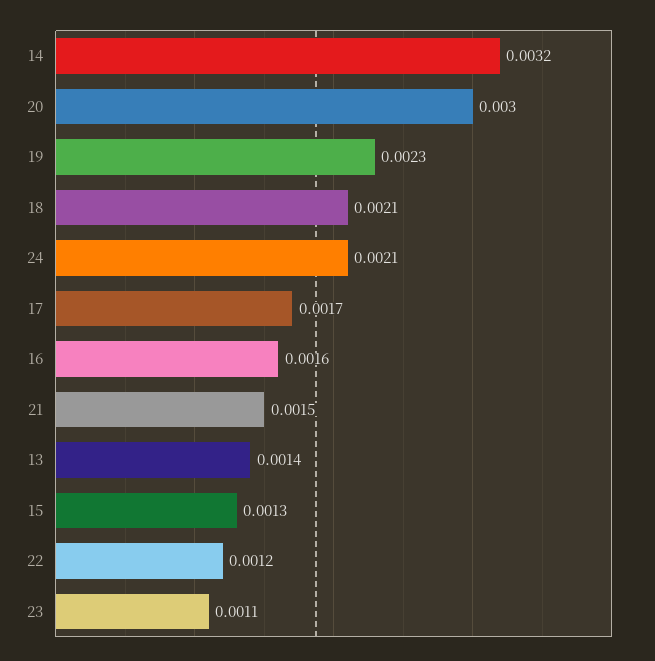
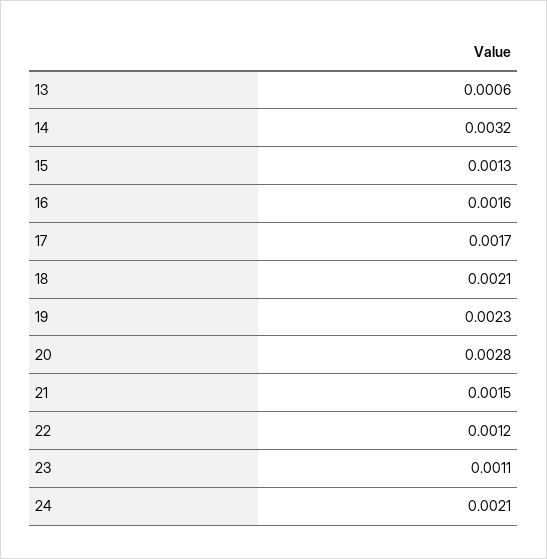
20: 0.003 -> 0.0028
13: 0.0014 -> 0.0006

